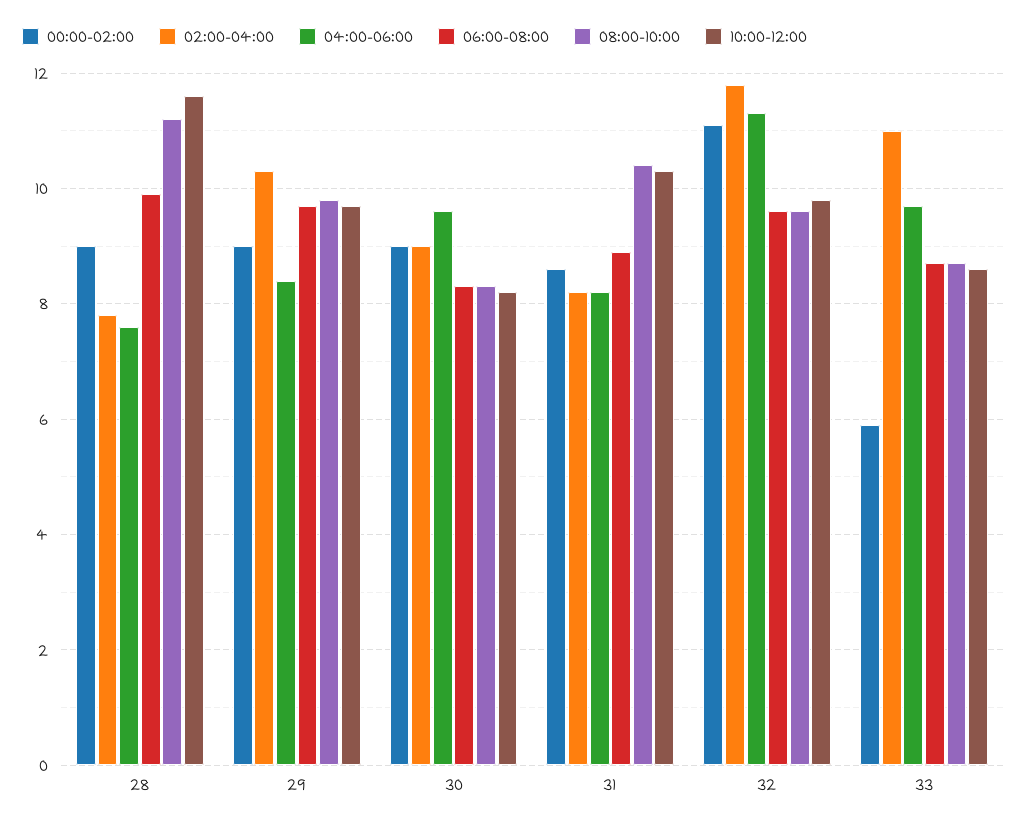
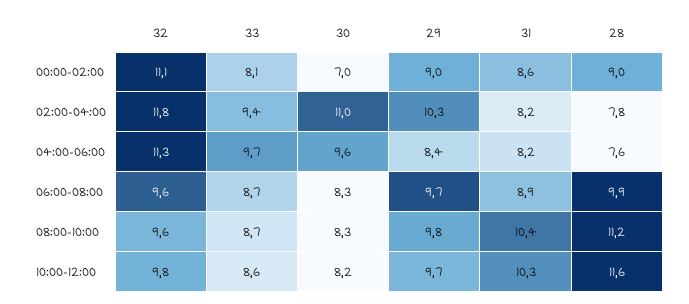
00:00-02:00, 30: 9 -> 7
02:00-04:00, 30: 9 -> 11
00:00-02:00, 33: 6 -> 8.1
02:00-04:00, 33: 11 -> 9.4

